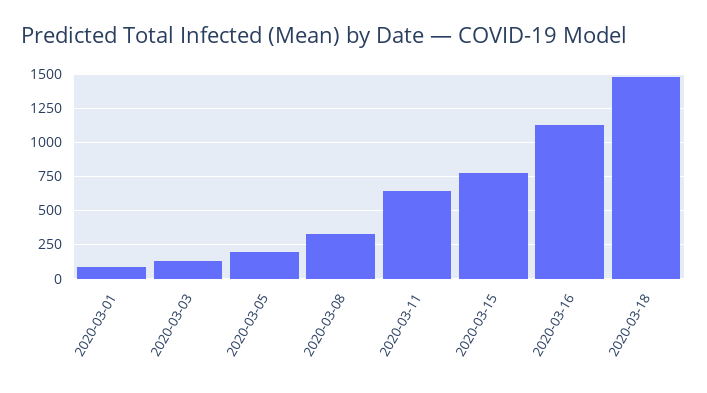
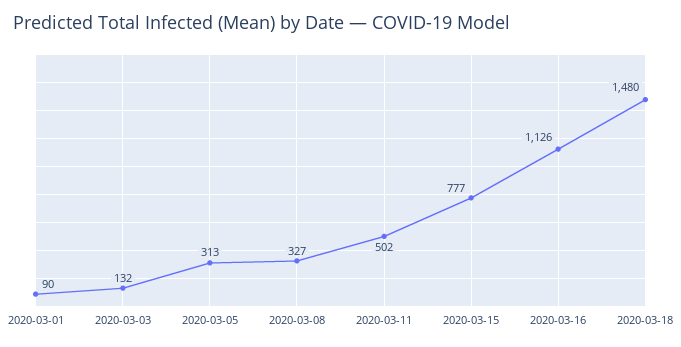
2020-03-05: 200 -> 313
2020-03-11: 650 -> 502

